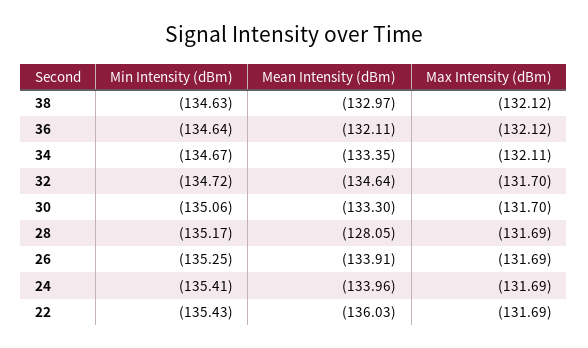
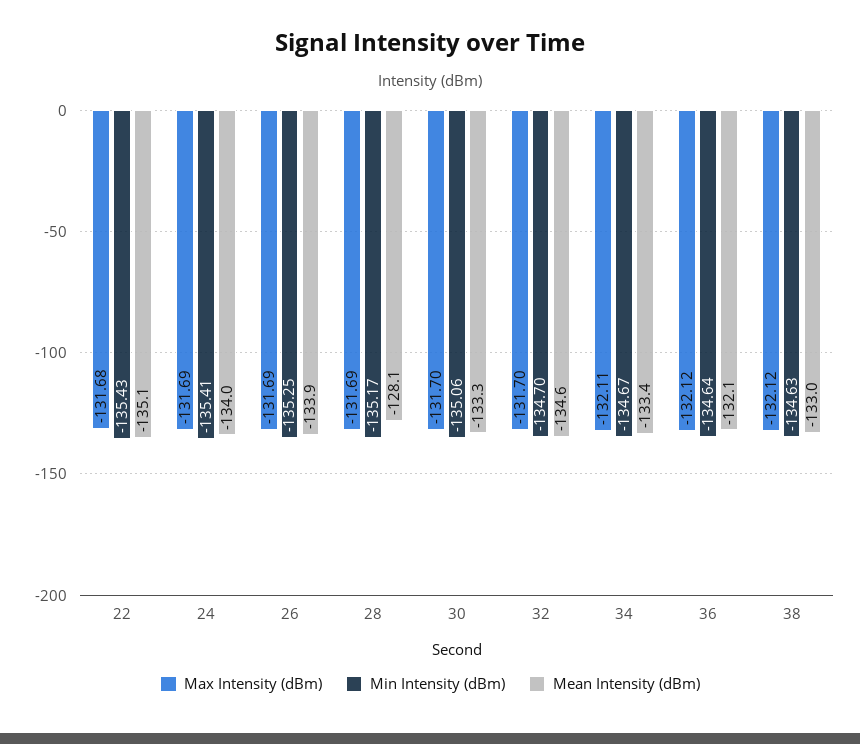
Min Intensity (dBm), 32: -134.72 -> -134.7
Mean Intensity (dBm), 22: -136.03 -> -135.1
Max Intensity (dBm), 22: -131.69 -> -131.68

